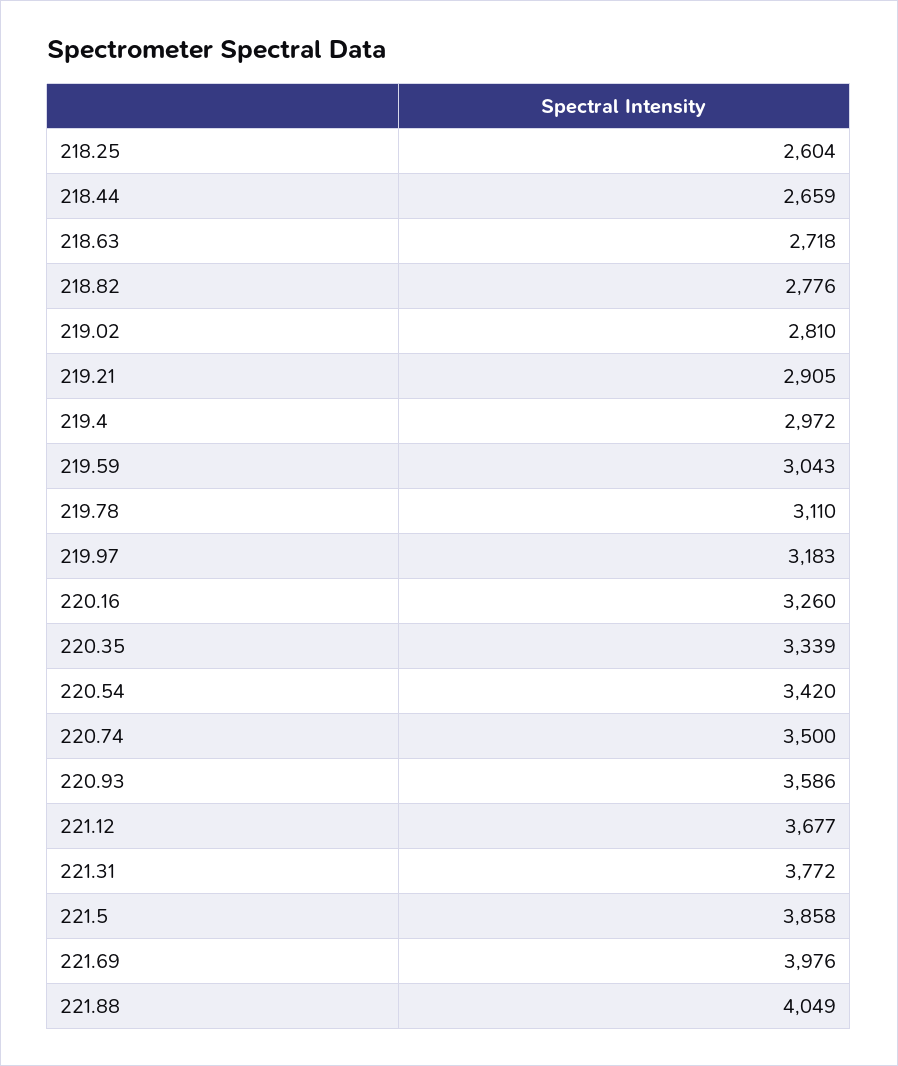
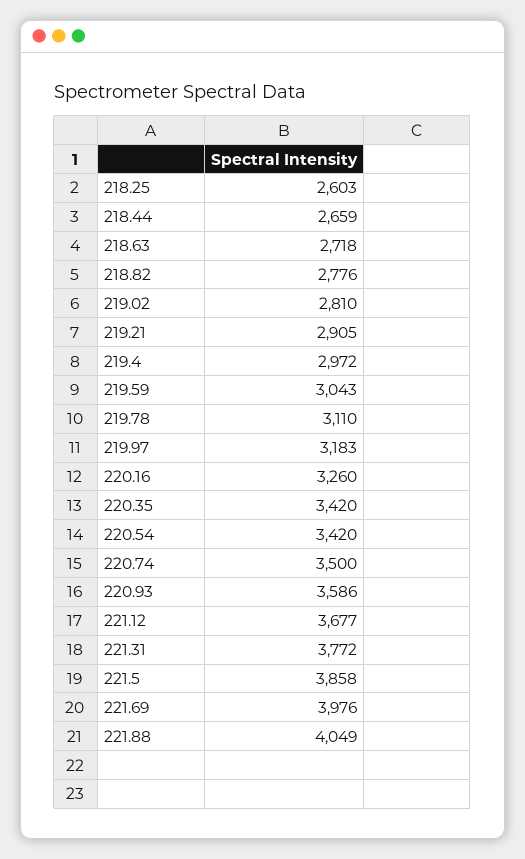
218.25: 2604 -> 2603
220.35: 3339 -> 3420

